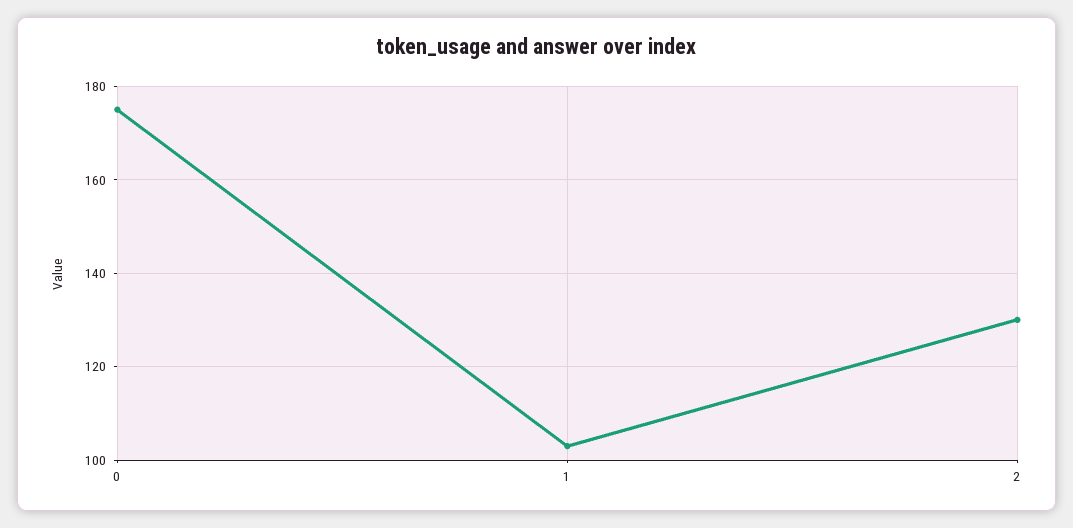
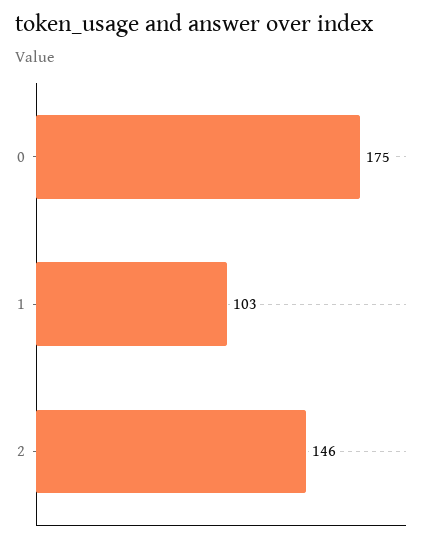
2: 130 -> 146

